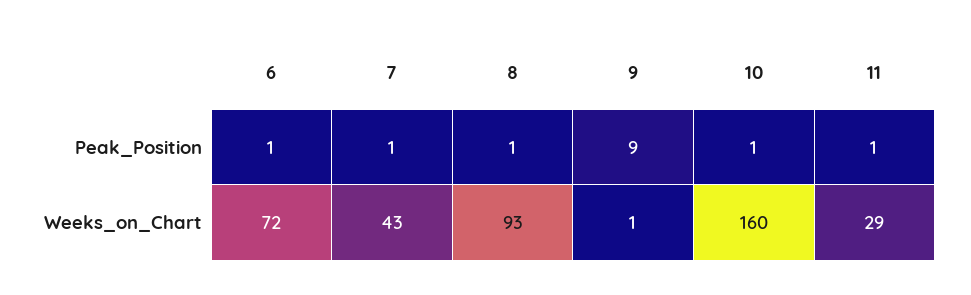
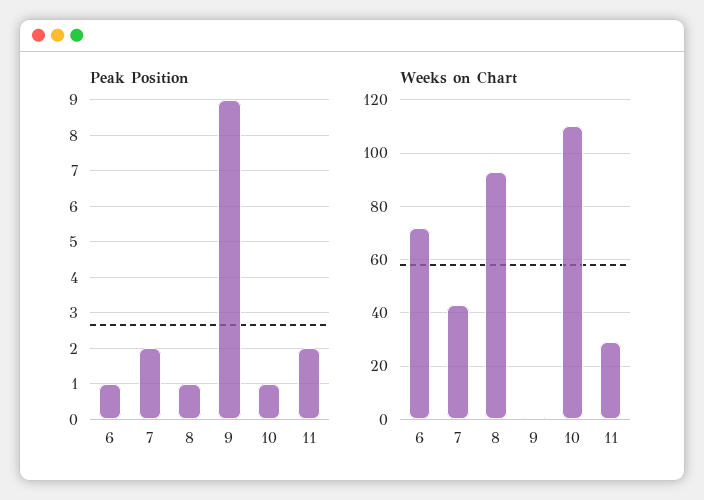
Peak_Position, 7: 1 -> 2
Peak_Position, 11: 1 -> 2
Weeks_on_Chart, 10: 160 -> 110

